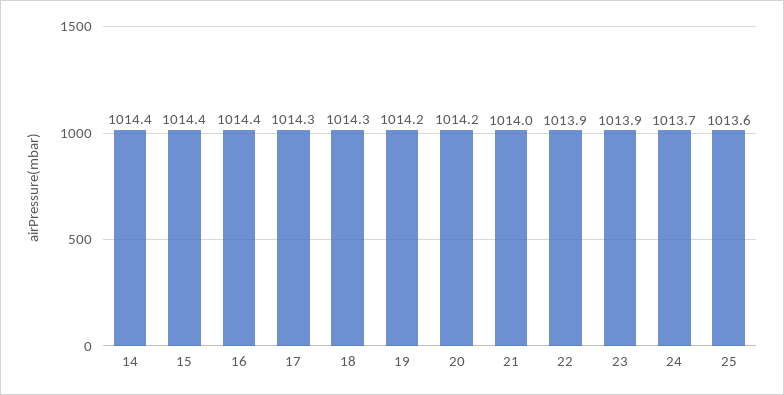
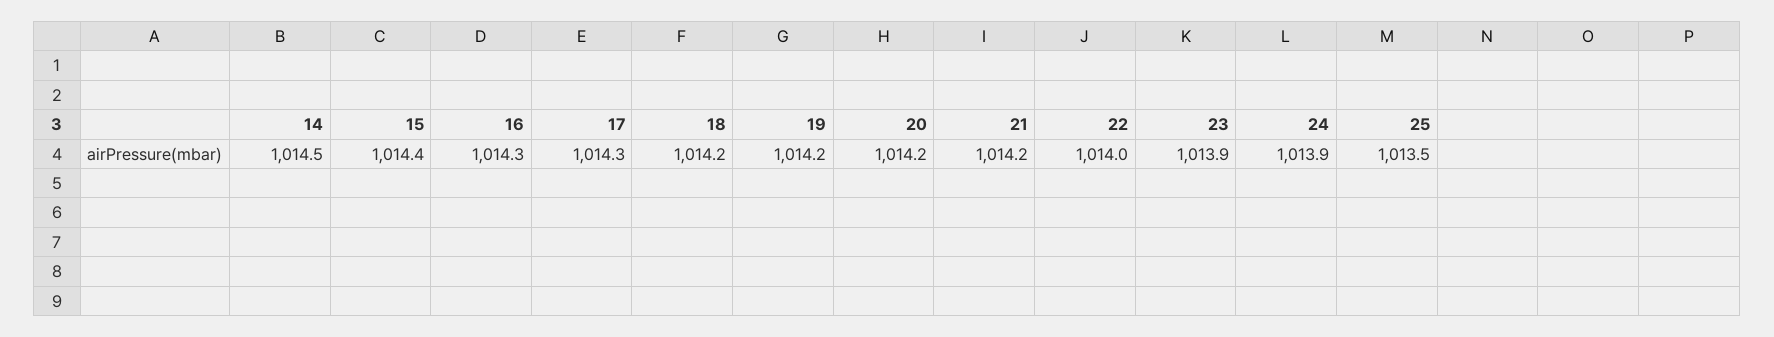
14: 1014.4 -> 1014.5
16: 1014.4 -> 1014.3
18: 1014.3 -> 1014.2
21: 1014 -> 1014.2
22: 1013.9 -> 1014
24: 1013.7 -> 1013.9
25: 1013.6 -> 1013.5

